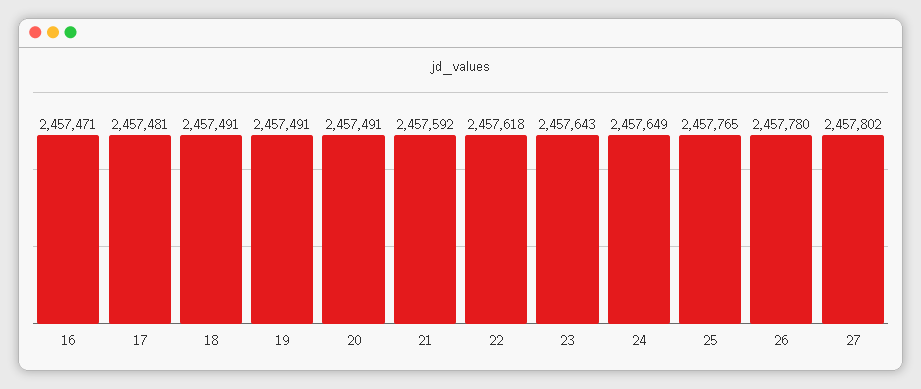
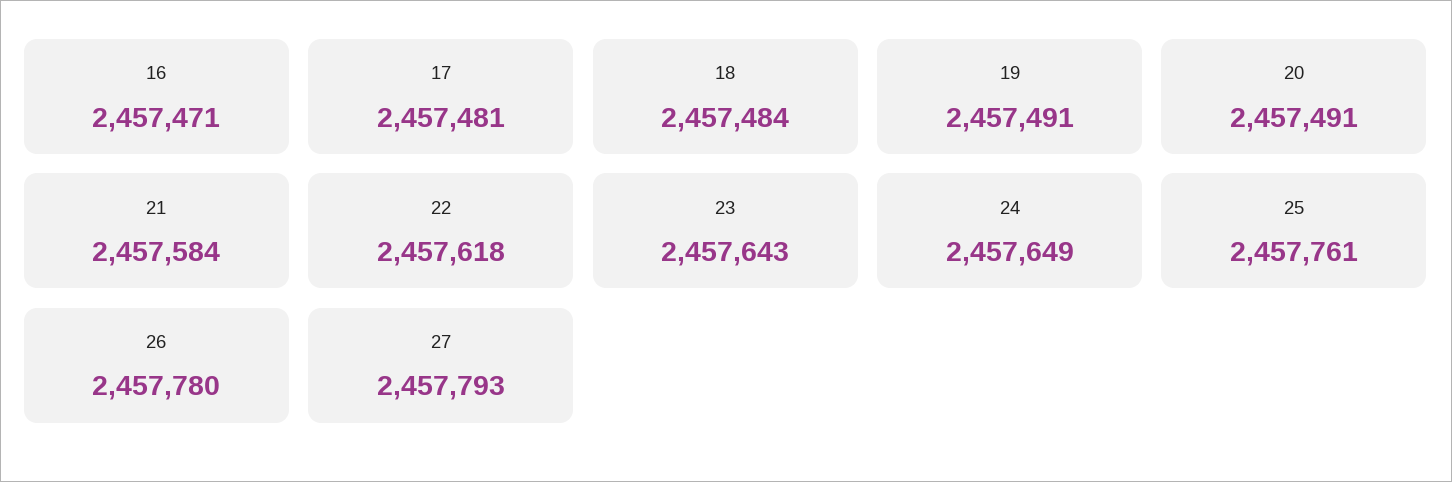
18: 2457491 -> 2457484
21: 2457592 -> 2457584
25: 2457765 -> 2457761
27: 2457802 -> 2457793

